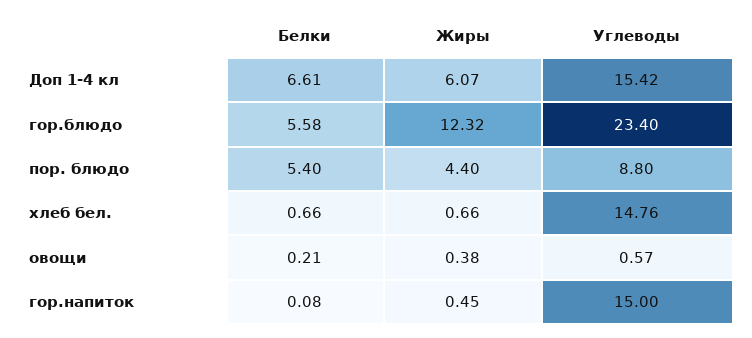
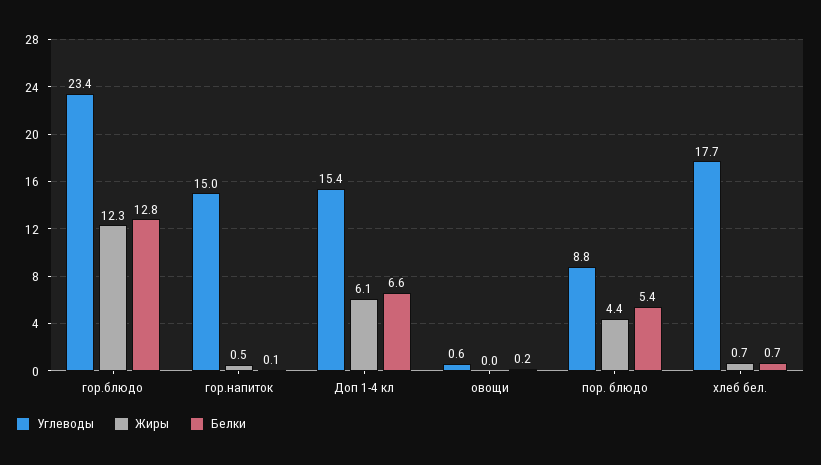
Белки, гор.блюдо: 5.58 -> 12.8
Углеводы, хлеб бел.: 14.76 -> 17.7
Жиры, овощи: 0.38 -> 0

